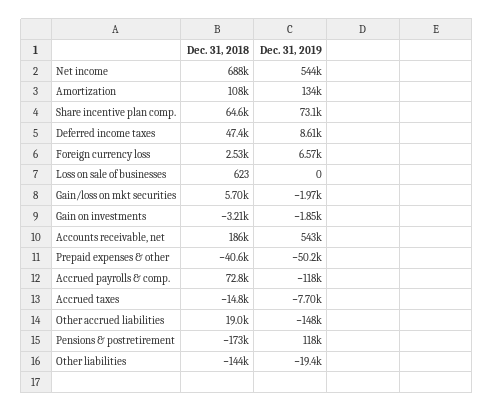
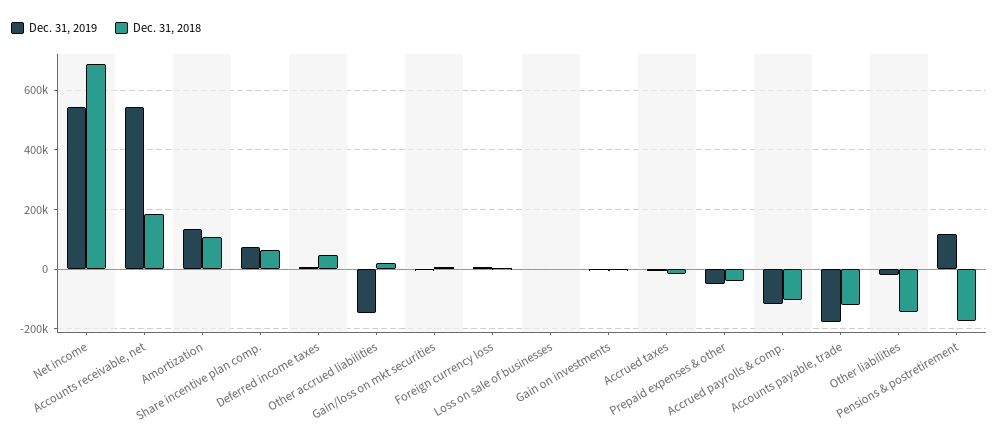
Dec. 31, 2018, Accrued payrolls & comp.: 72800 -> -100000
Dec. 31, 2019, Accounts payable, trade: none -> -175000
Dec. 31, 2018, Accounts payable, trade: none -> -125000

